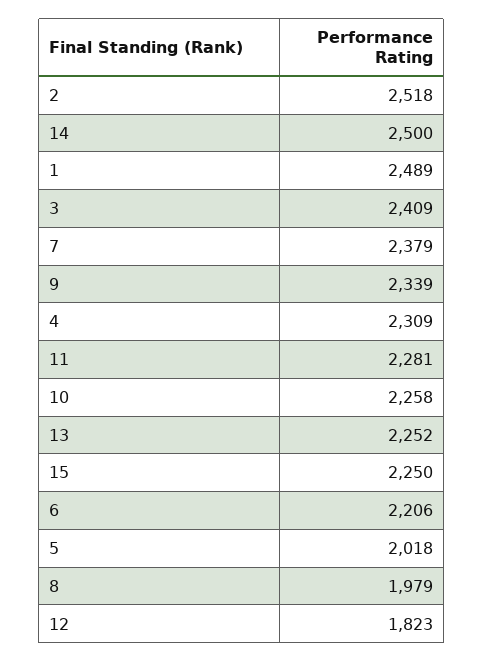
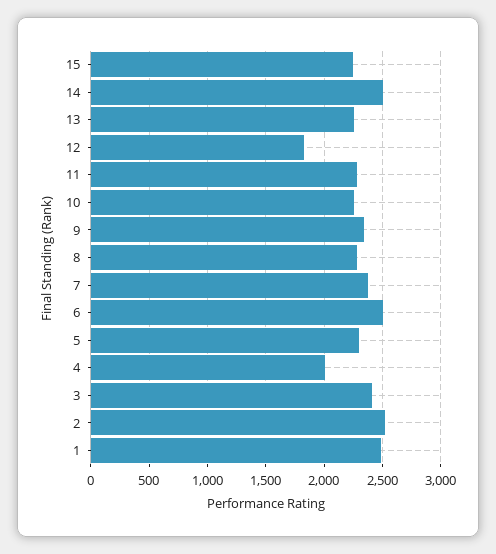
4: 2309 -> 2000
6: 2206 -> 2500
5: 2018 -> 2300
8: 1979 -> 2300

